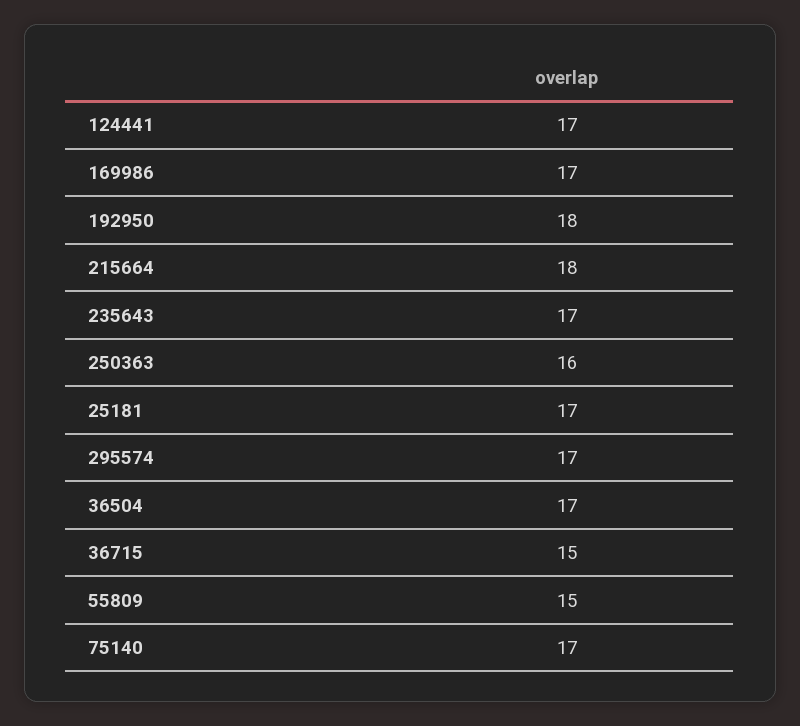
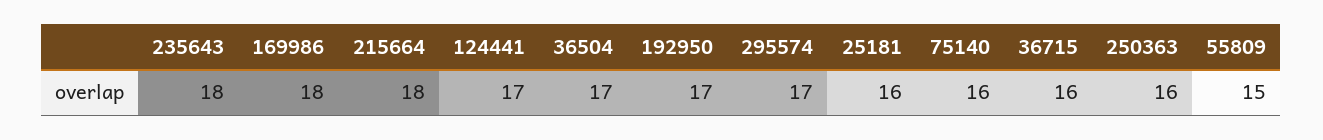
169986: 17 -> 18
192950: 18 -> 17
235643: 17 -> 18
25181: 17 -> 16
36715: 15 -> 16
75140: 17 -> 16

